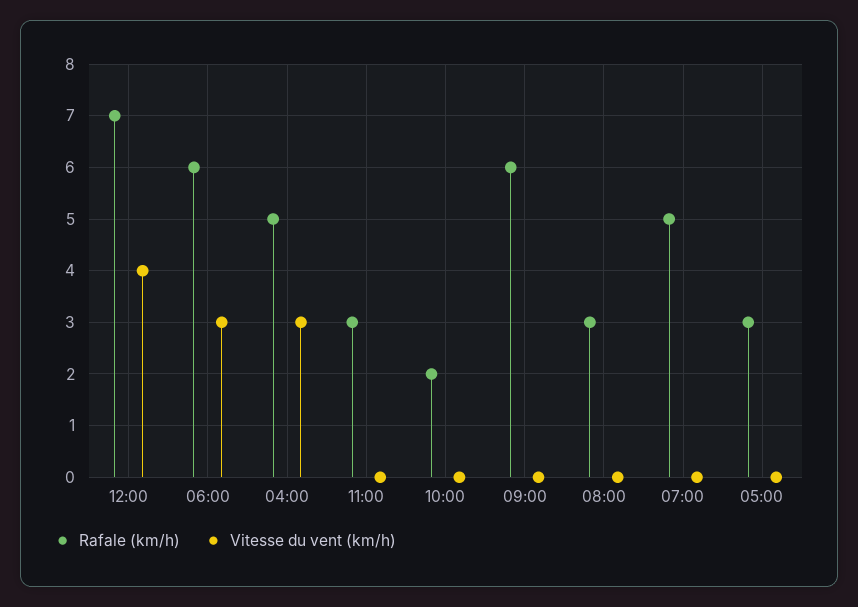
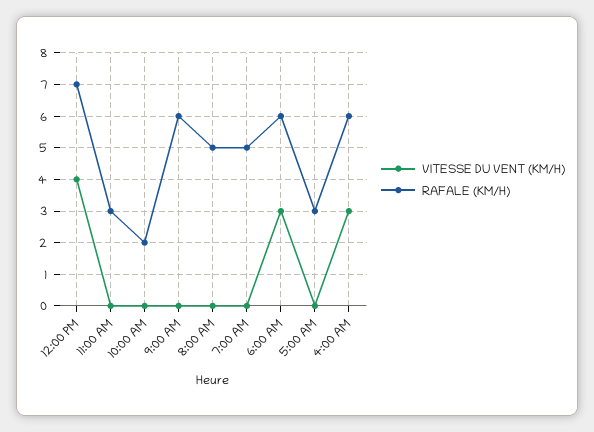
Rafale (km/h), 04:00: 5 -> 6
Rafale (km/h), 08:00: 3 -> 5

